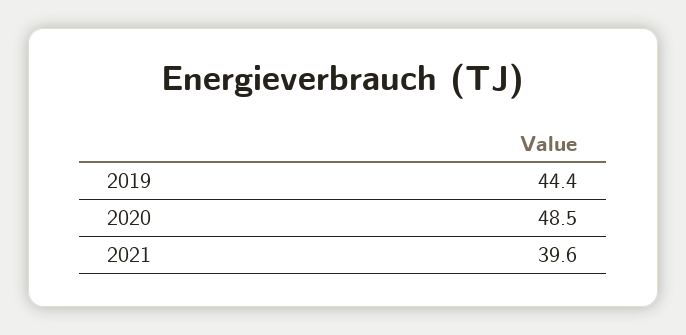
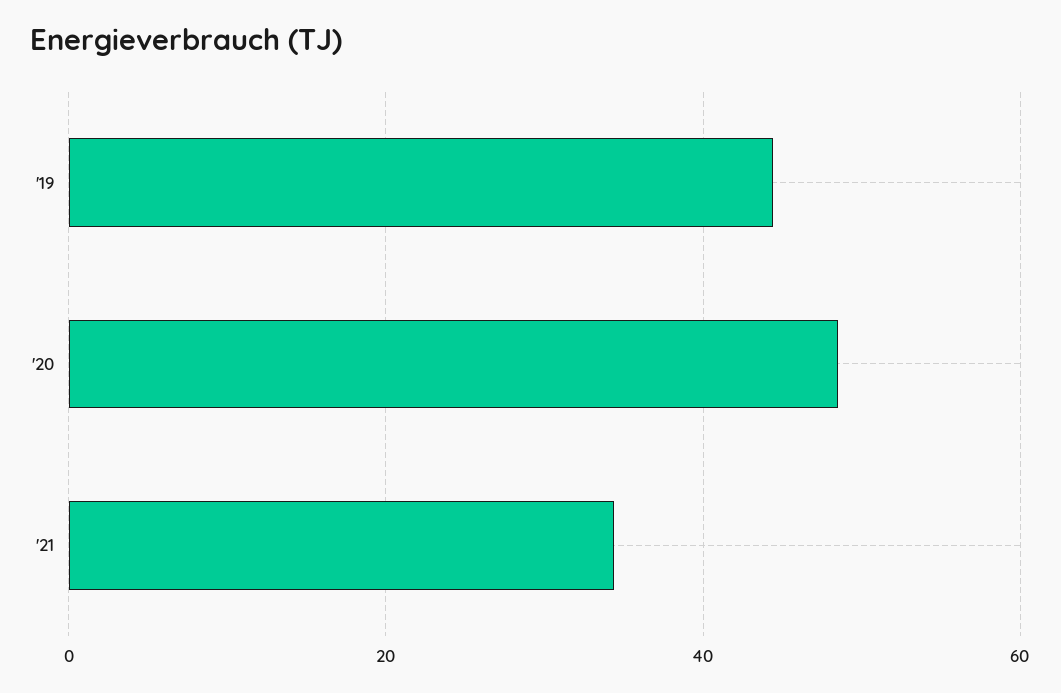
2021: 39.6 -> 34

